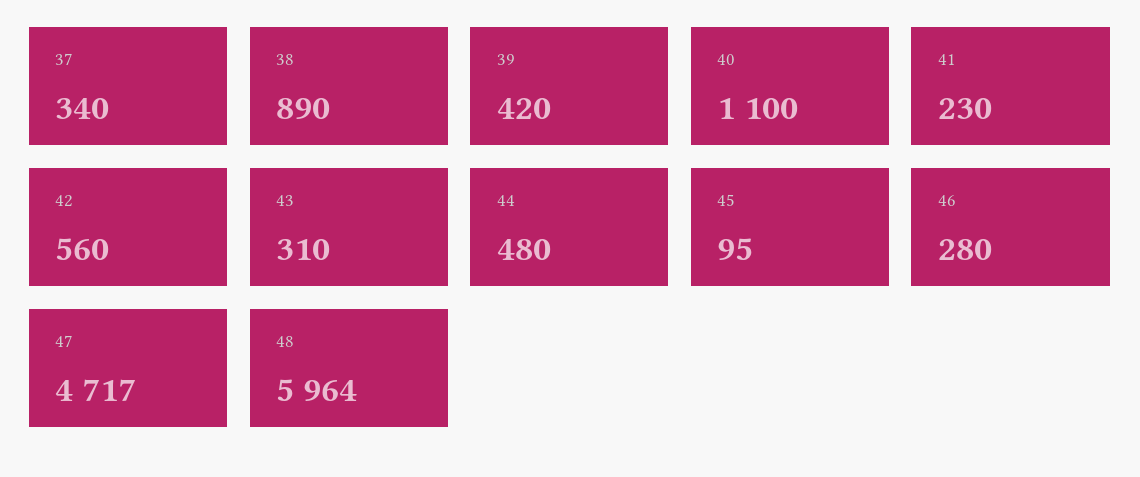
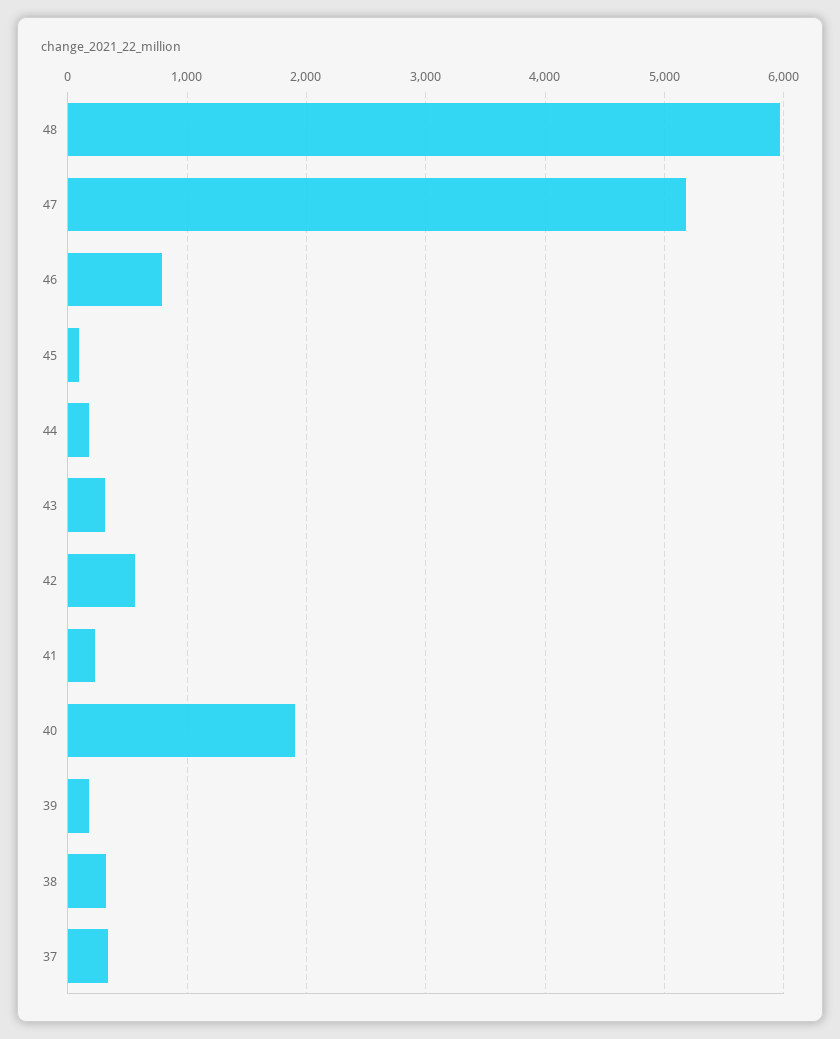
38: 890 -> 300
39: 420 -> 200
40: 1100 -> 1900
44: 480 -> 200
46: 280 -> 800
47: 4717 -> 5200

